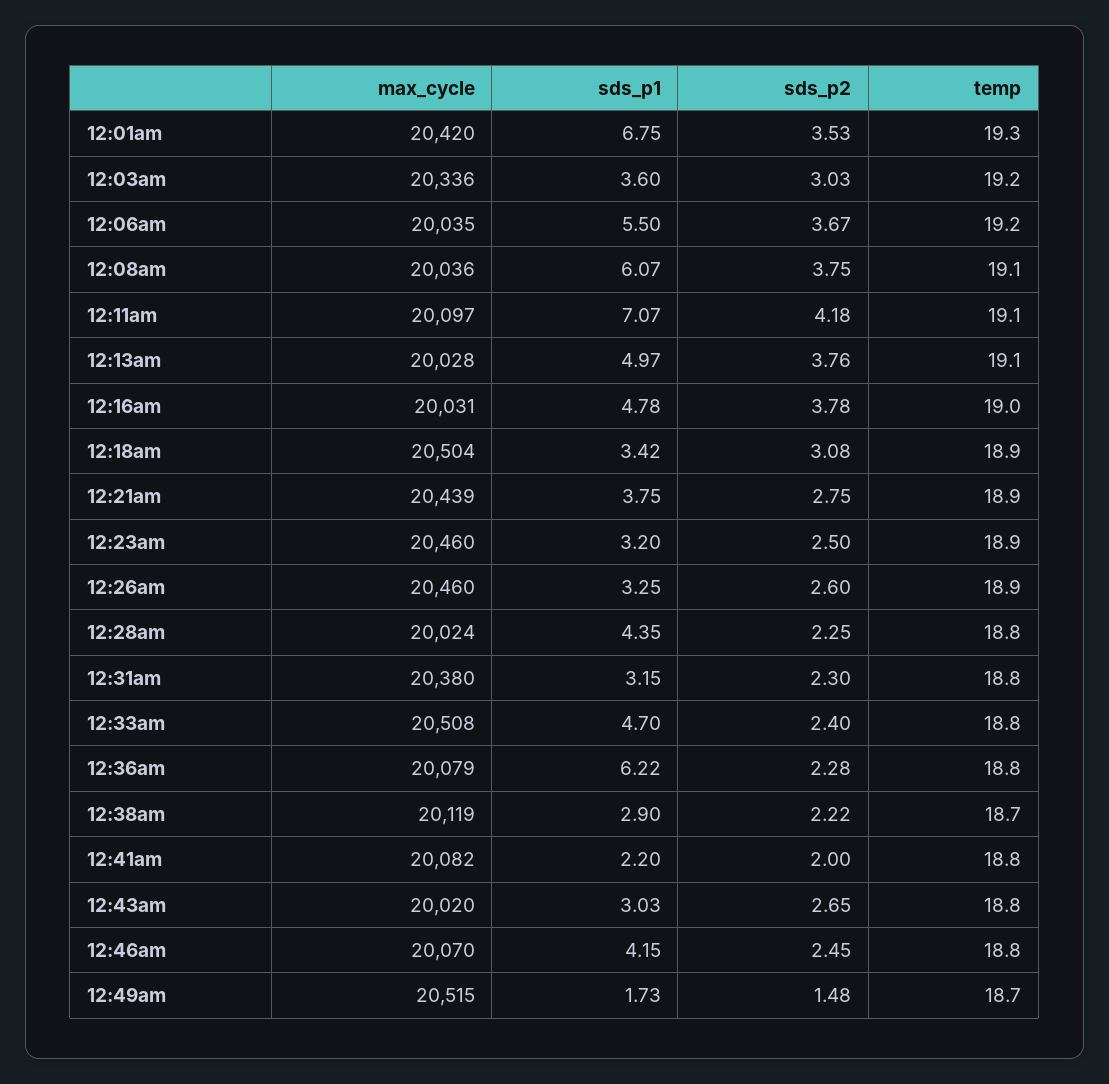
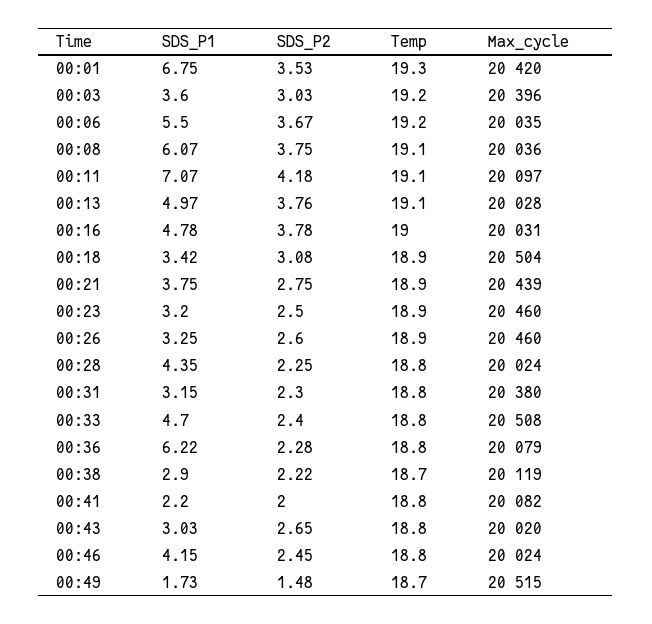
max_cycle, 12:03am: 20336 -> 20396
max_cycle, 12:46am: 20070 -> 20024

